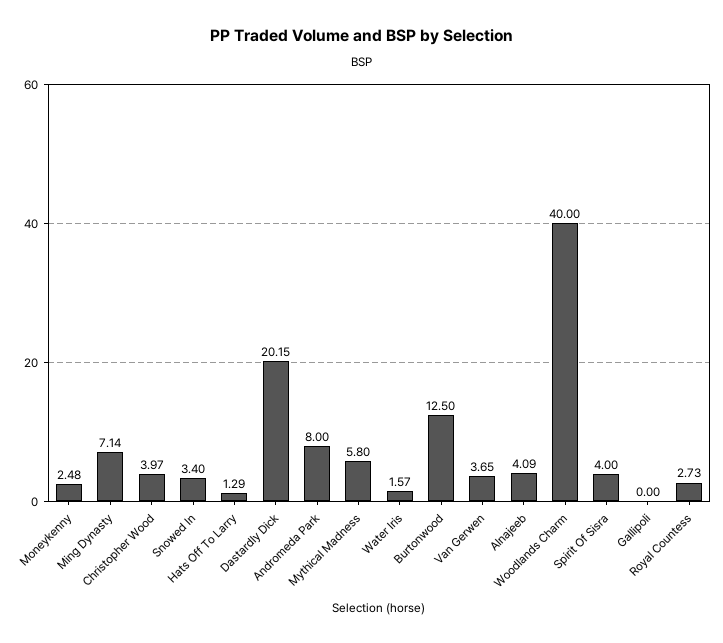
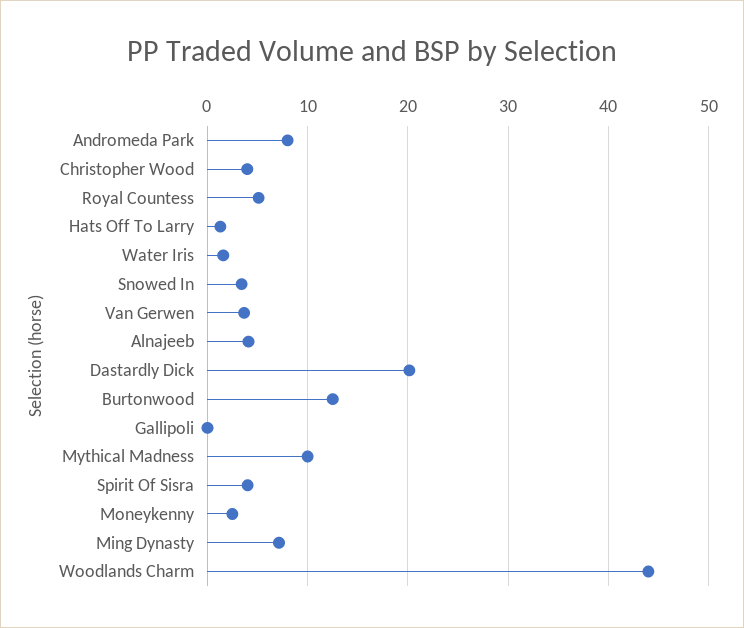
Mythical Madness: 5.8 -> 10
Woodlands Charm: 40 -> 44
Royal Countess: 2.73 -> 5

